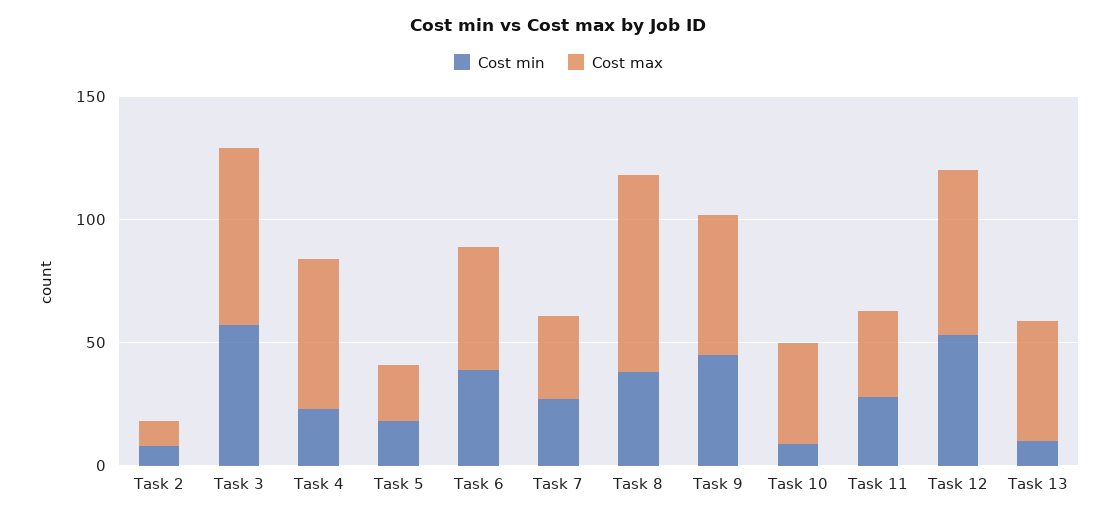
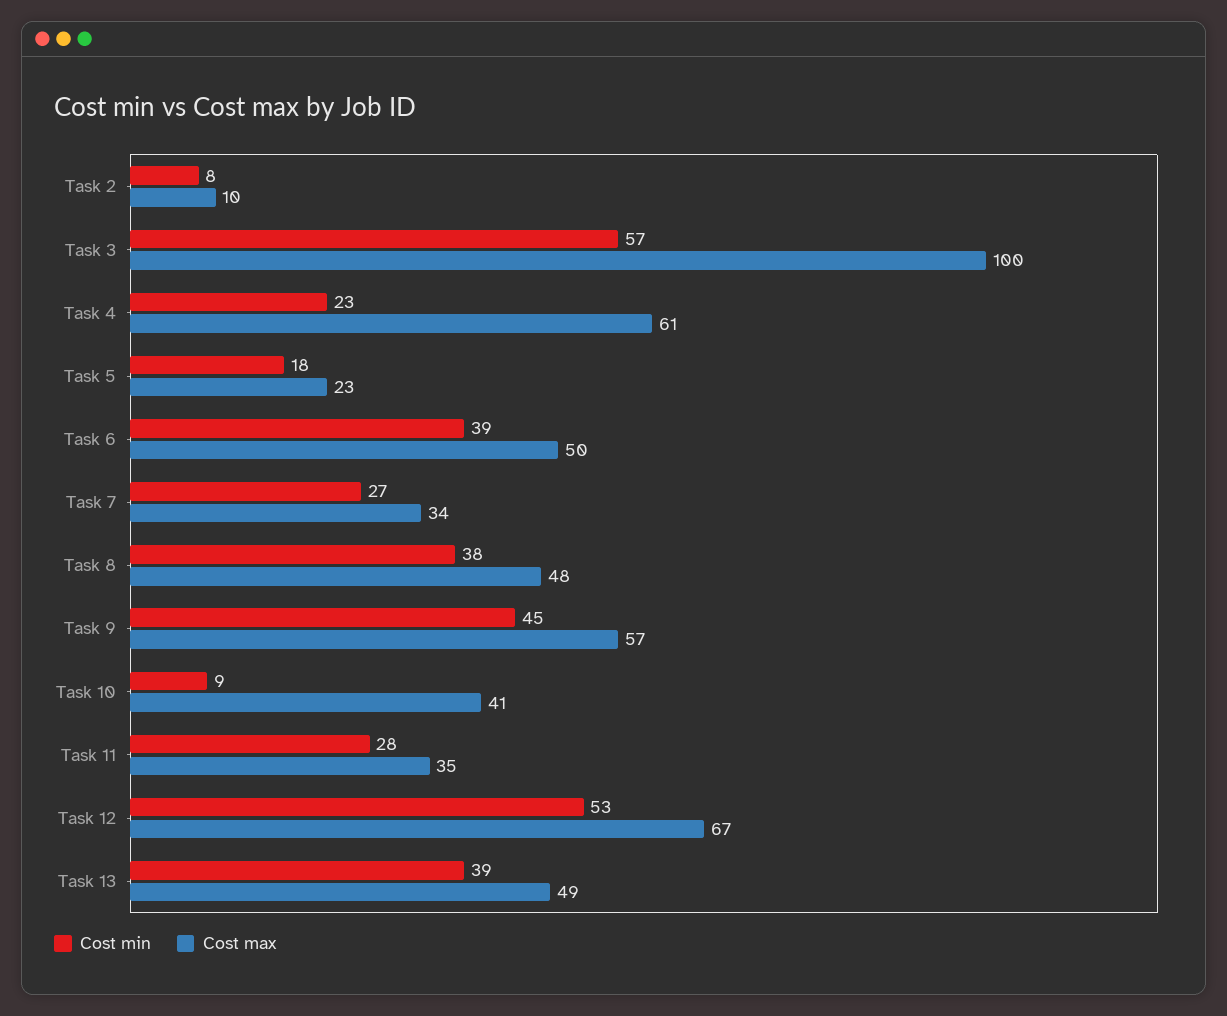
Cost max, Task 3: 70 -> 100
Cost max, Task 8: 80 -> 48
Cost min, Task 13: 10 -> 39

